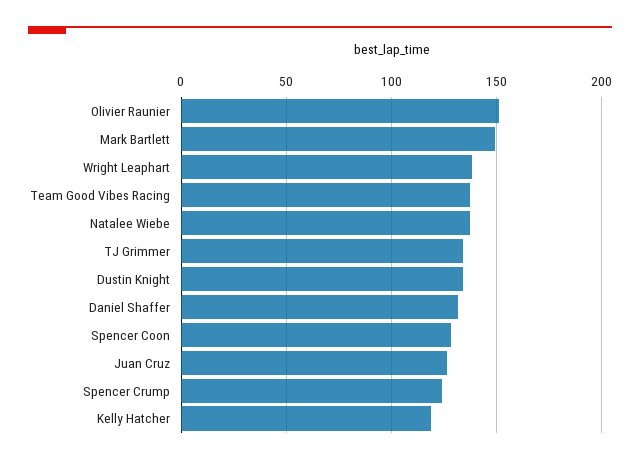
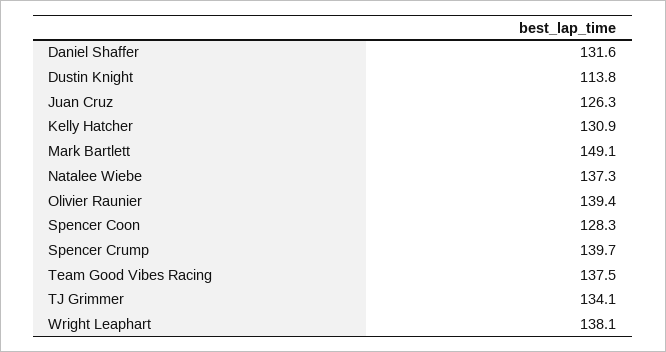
Olivier Raunier: 150 -> 139.4
Dustin Knight: 135 -> 113.8
Spencer Crump: 125 -> 139.7
Kelly Hatcher: 120 -> 130.9

